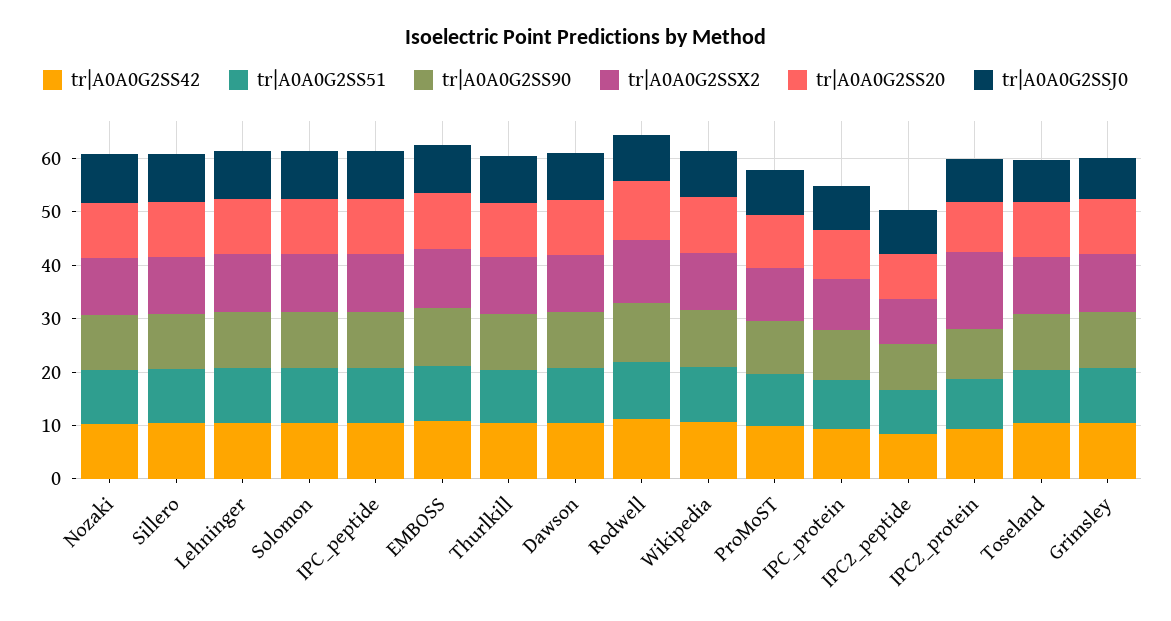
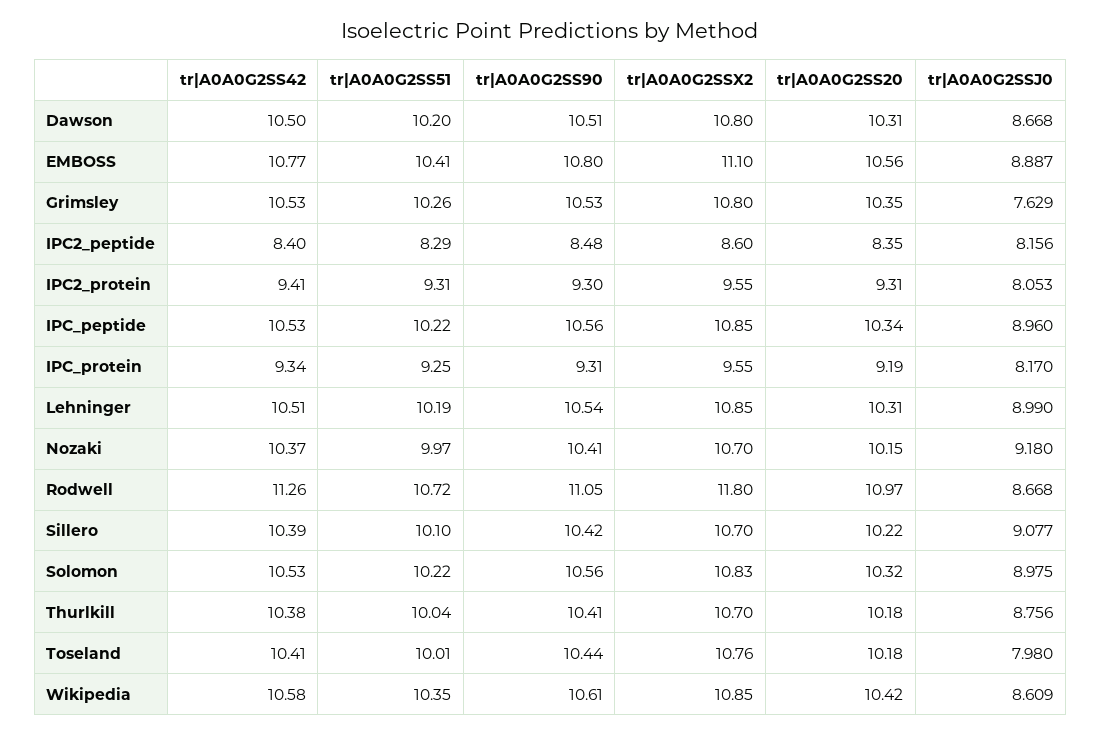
tr|A0A0G2SS42, ProMoST: 10 -> none
tr|A0A0G2SS51, ProMoST: 10 -> none
tr|A0A0G2SS90, ProMoST: 10 -> none
tr|A0A0G2SSX2, ProMoST: 10 -> none
tr|A0A0G2SS20, ProMoST: 10 -> none
tr|A0A0G2SSJ0, ProMoST: 8 -> none
tr|A0A0G2SSX2, IPC2_protein: 14 -> 9.55

